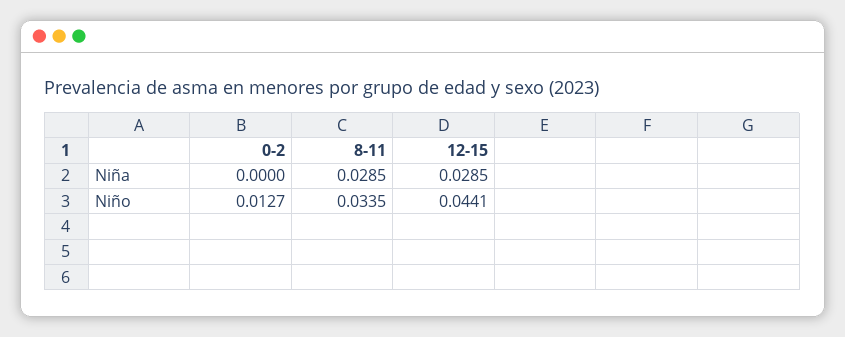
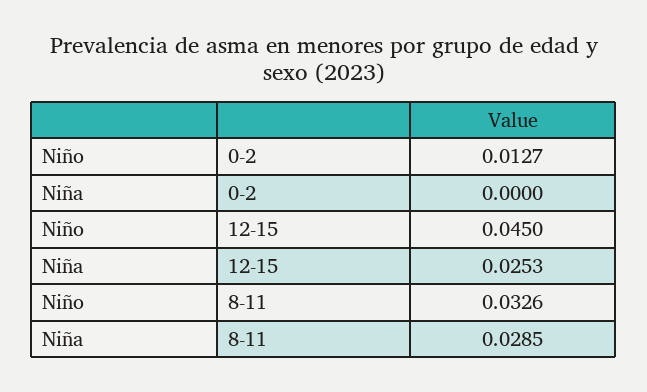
12-15, Niña: 0.0285 -> 0.0253
8-11, Niño: 0.0335 -> 0.0326
12-15, Niño: 0.0441 -> 0.045

